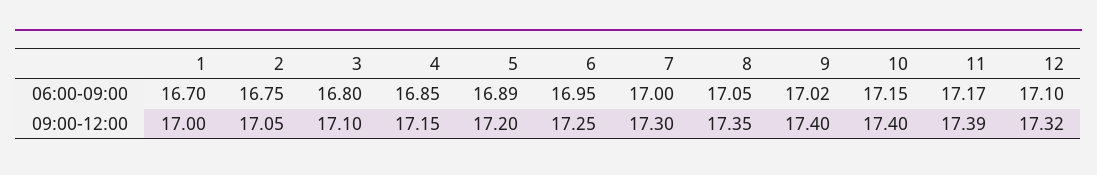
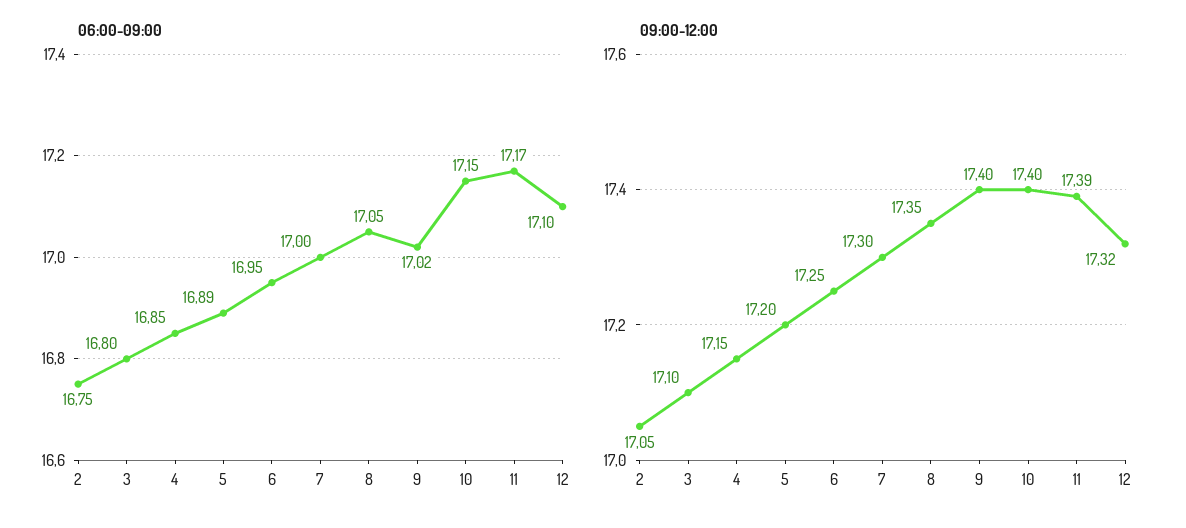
06:00-09:00, 1: 16.7 -> none
09:00-12:00, 1: 17 -> none

